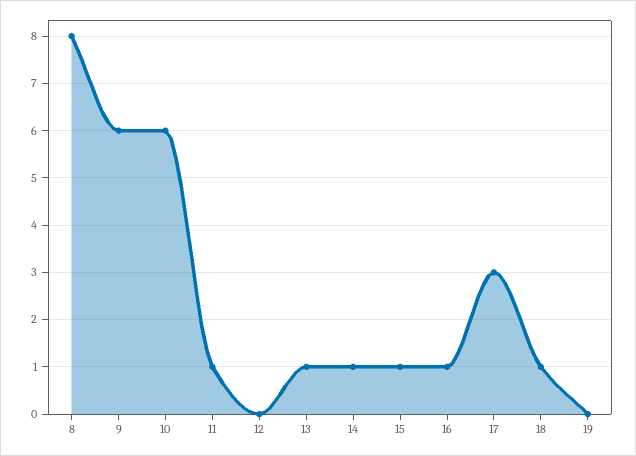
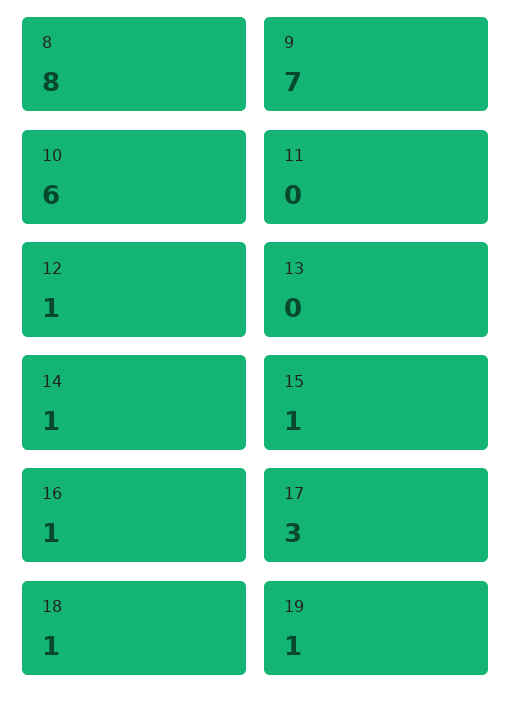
9: 6 -> 7
11: 1 -> 0
12: 0 -> 1
13: 1 -> 0
19: 0 -> 1

